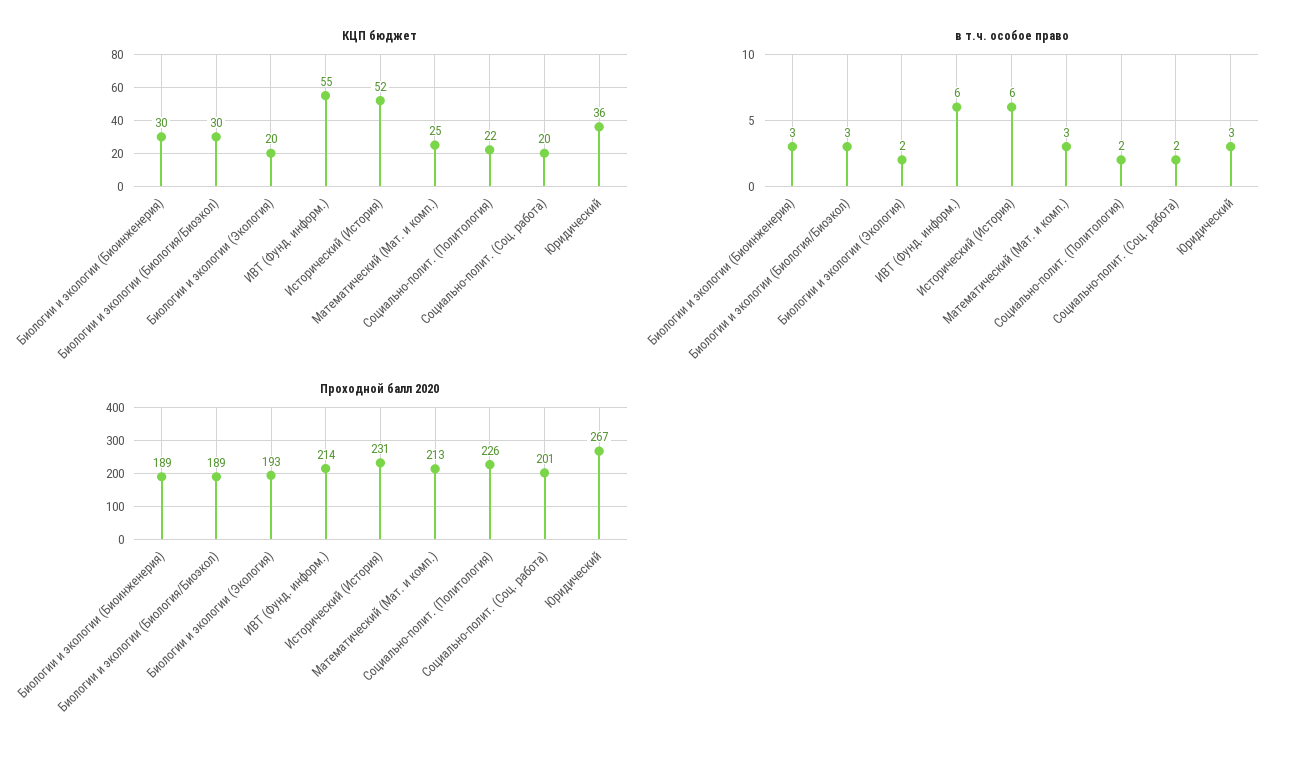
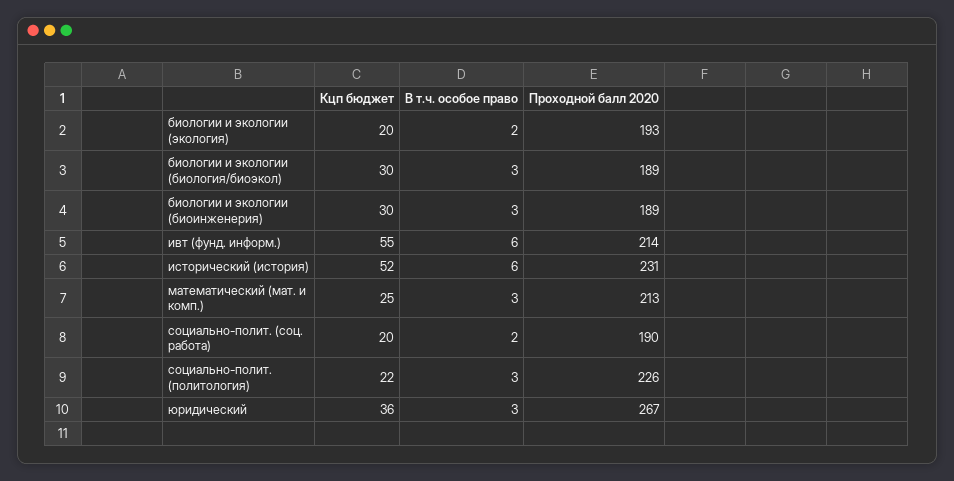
в т.ч. особое право, Социально-полит. (Политология): 2 -> 3
Проходной балл 2020, Социально-полит. (Соц. работа): 201 -> 190

